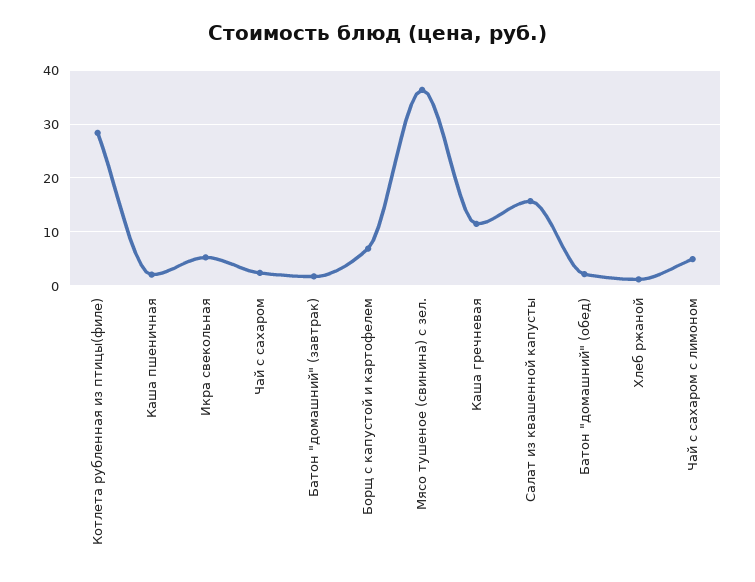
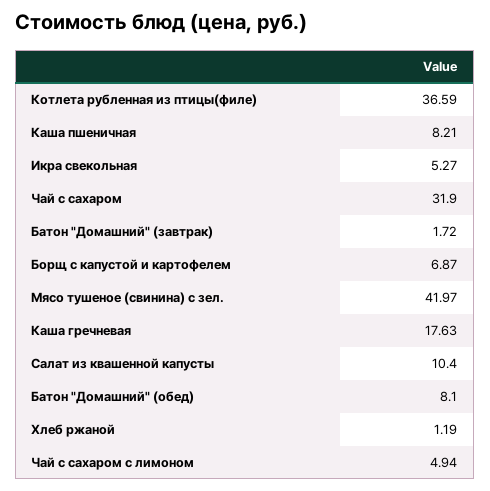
Котлета рубленная из птицы(филе): 28 -> 36.59
Каша пшеничная: 2 -> 8.21
Чай с сахаром: 2 -> 31.9
Мясо тушеное (свинина) с зел.: 36 -> 41.97
Каша гречневая: 12 -> 17.63
Салат из квашенной капусты: 16 -> 10.4
Батон "домашний" (обед): 2 -> 8.1

